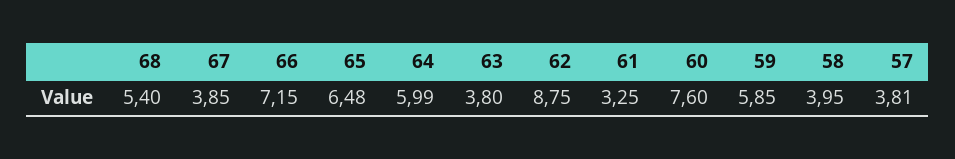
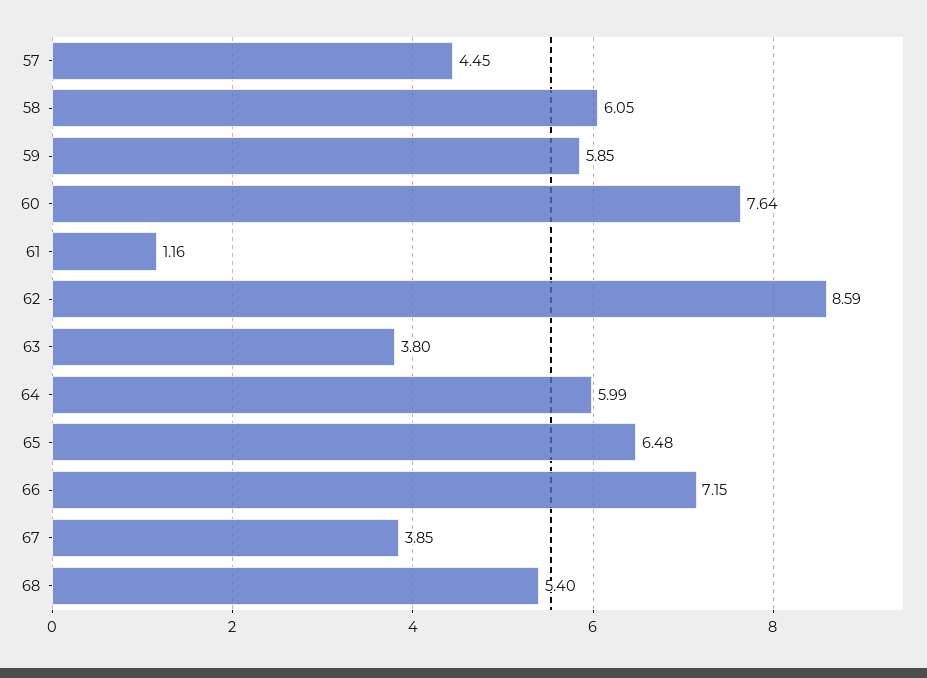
62: 8.75 -> 8.59
61: 3.25 -> 1.16
60: 7.6 -> 7.64
58: 3.95 -> 6.05
57: 3.81 -> 4.45

